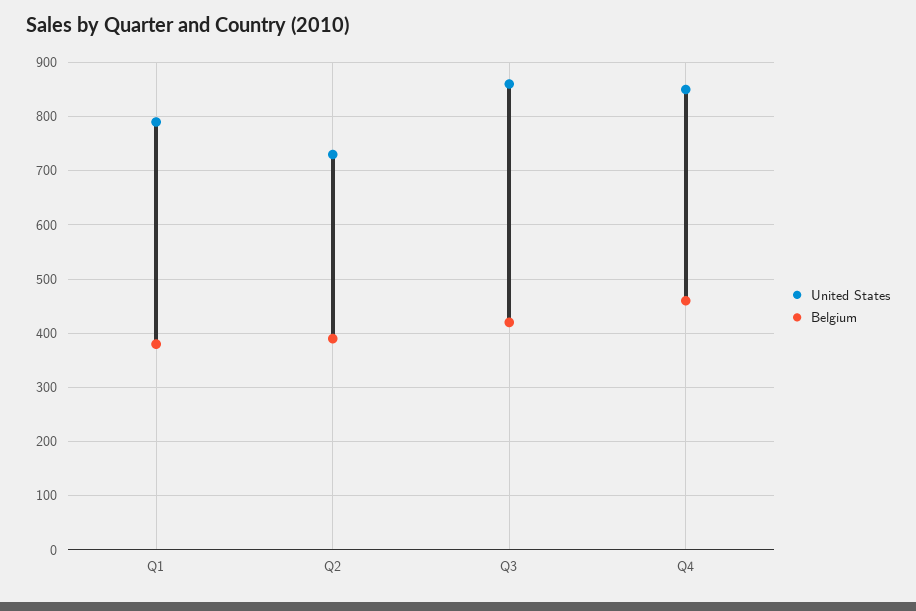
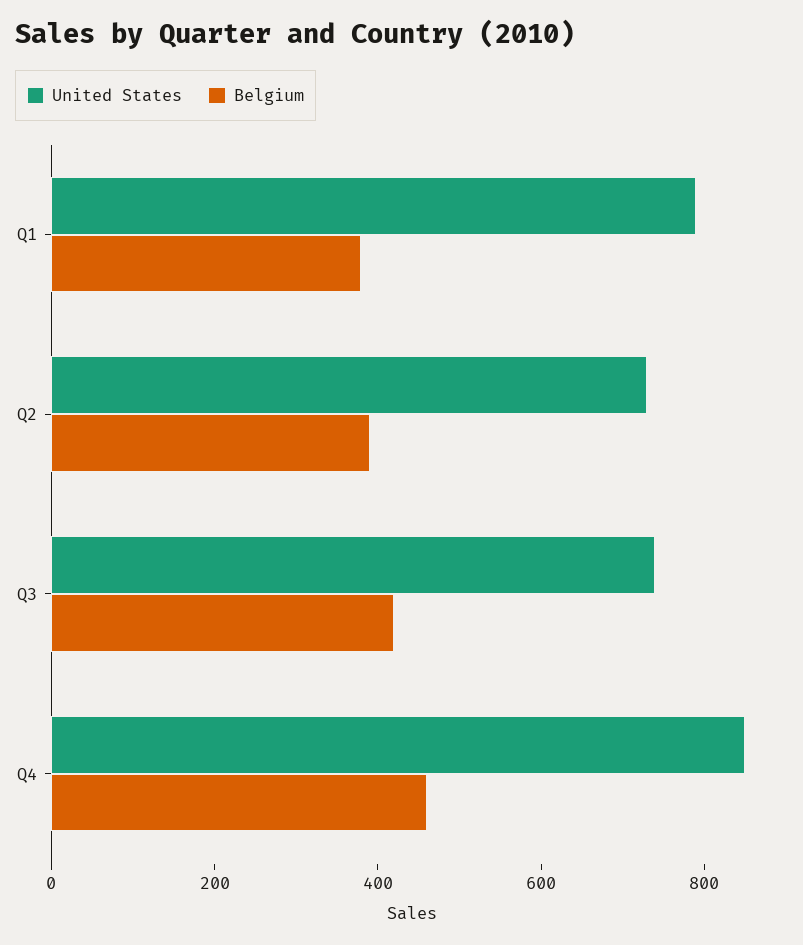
United States, Q3: 860 -> 750

